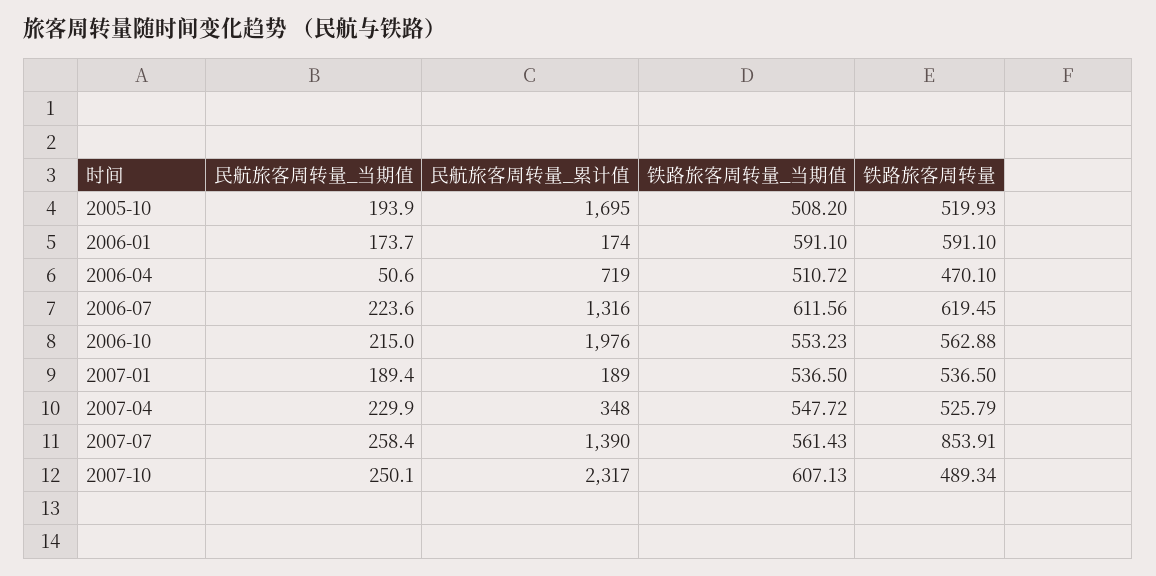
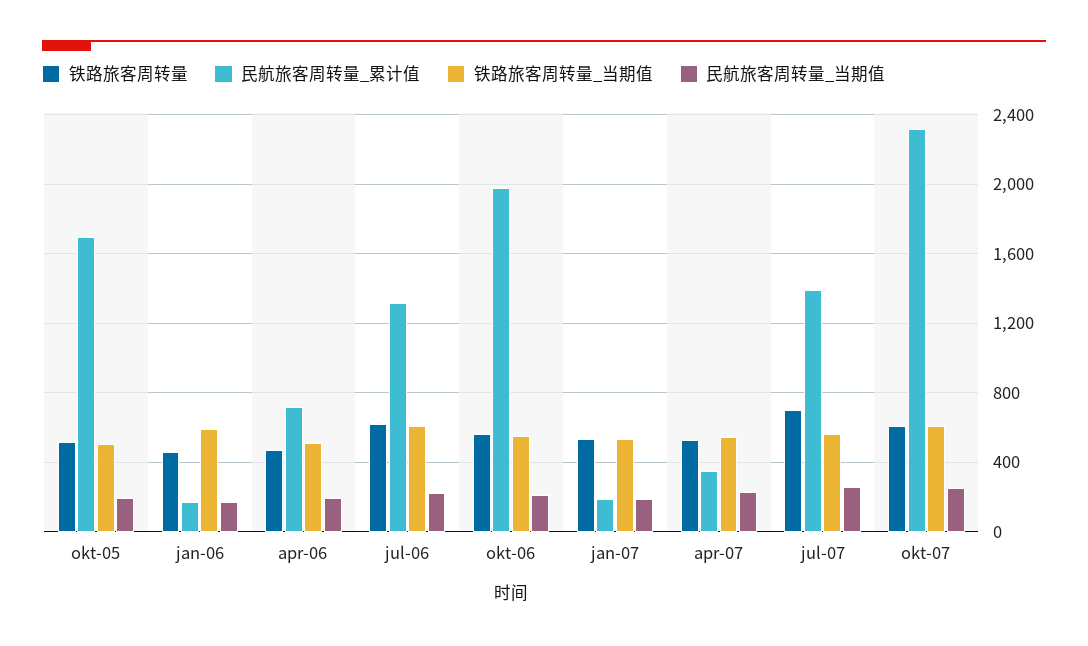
铁路旅客周转量, 2006-01: 591.1 -> 450
民航旅客周转量_当期值, 2006-04: 50.6 -> 200
铁路旅客周转量, 2007-07: 853.91 -> 700
铁路旅客周转量, 2007-10: 489.34 -> 600

